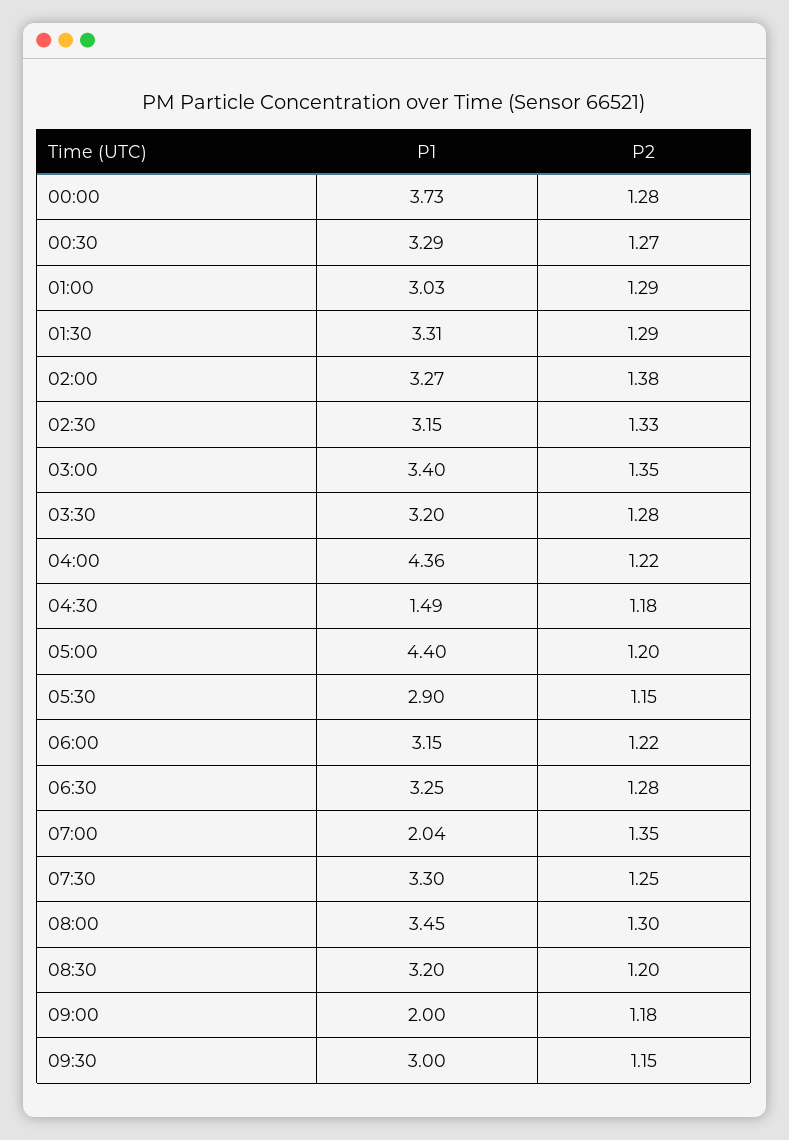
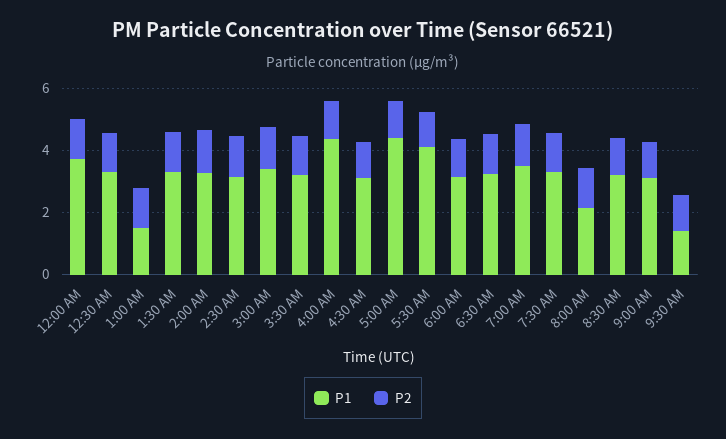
P1, 01:00: 3.03 -> 1.5
P1, 04:30: 1.49 -> 3
P1, 05:30: 2.9 -> 4
P1, 07:00: 2.04 -> 3.5
P1, 08:00: 3.45 -> 2
P1, 09:00: 2 -> 3
P1, 09:30: 3 -> 1.5

